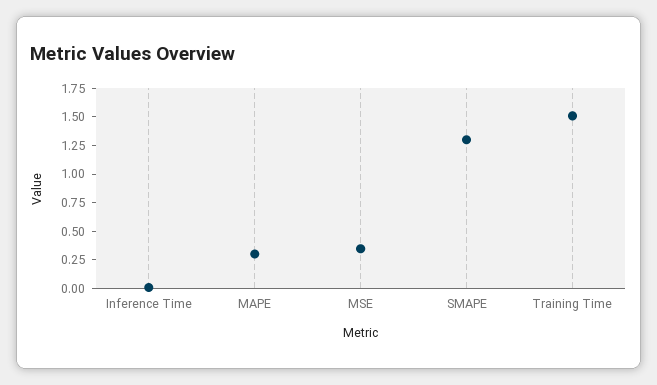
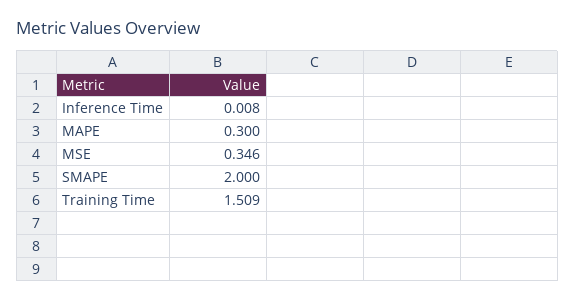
SMAPE: 1.25 -> 2

